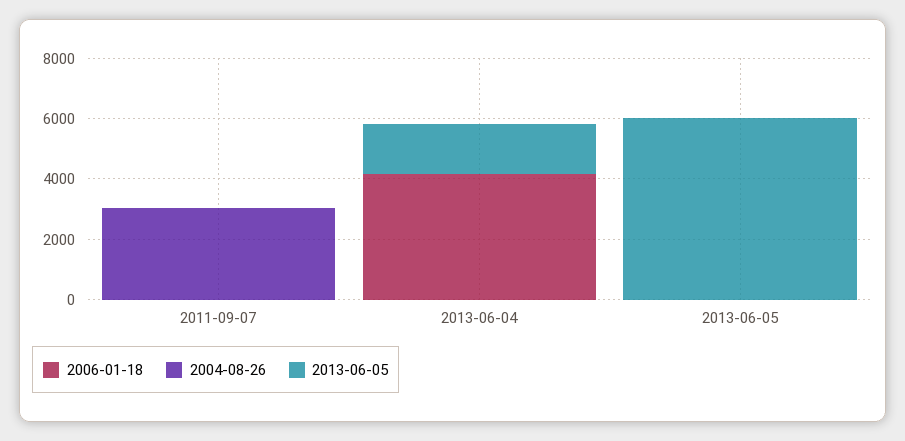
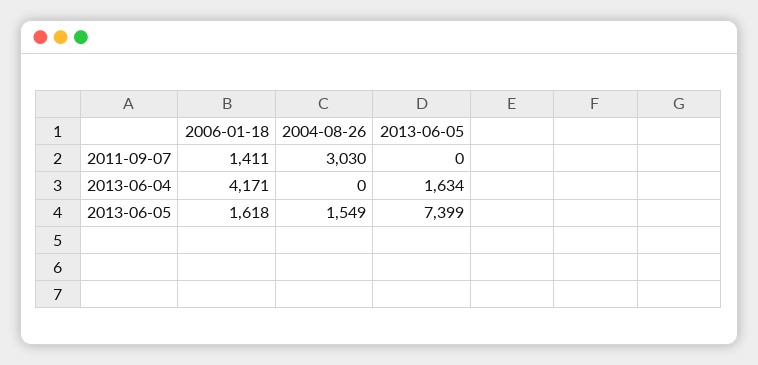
2006-01-18, 2011-09-07: 0 -> 1411
2006-01-18, 2013-06-05: 0 -> 1618
2004-08-26, 2013-06-05: 0 -> 1549
2013-06-05, 2013-06-05: 6000 -> 7399

